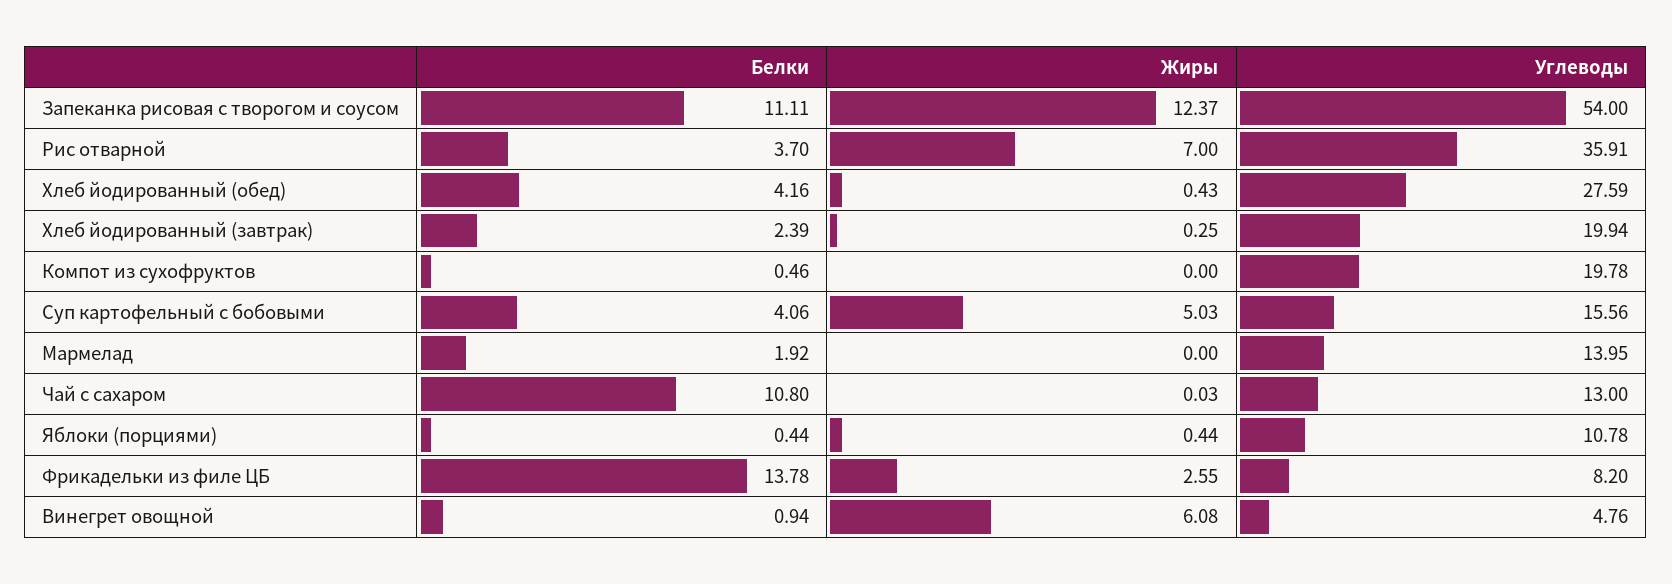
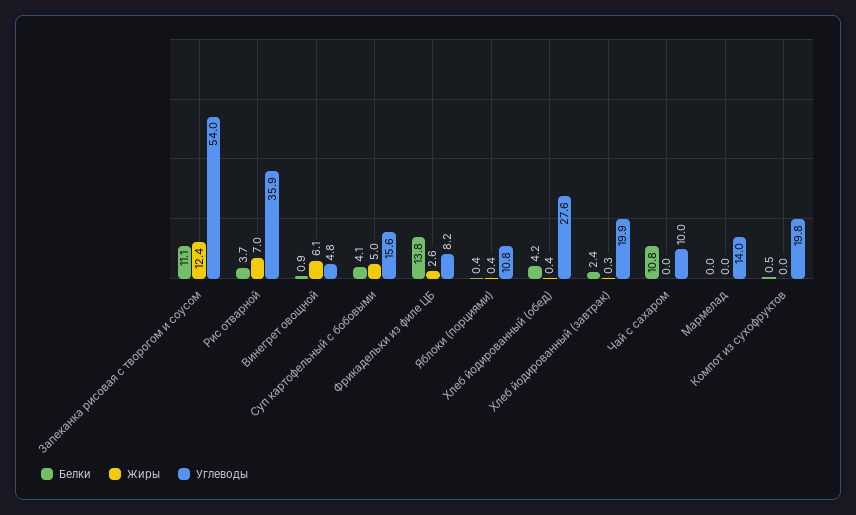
Белки, Мармелад: 1.92 -> 0
Углеводы, Чай с сахаром: 13 -> 10

